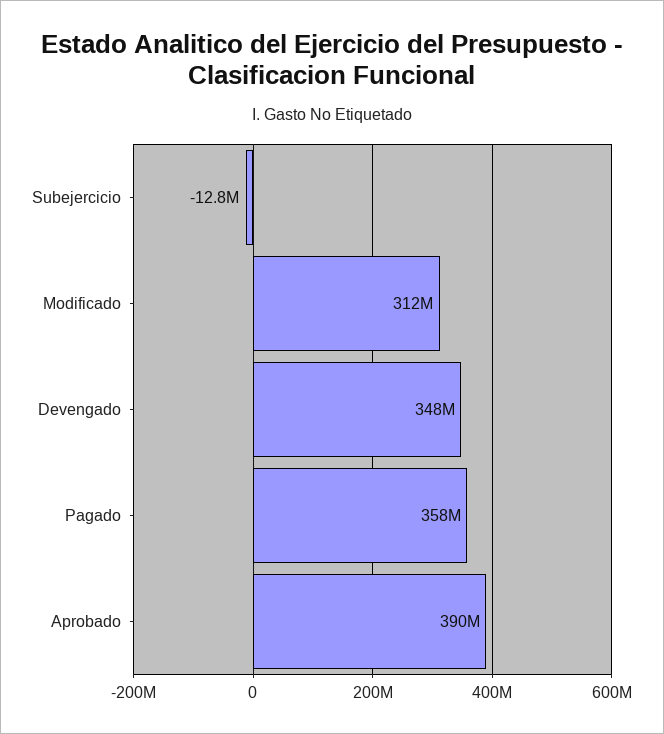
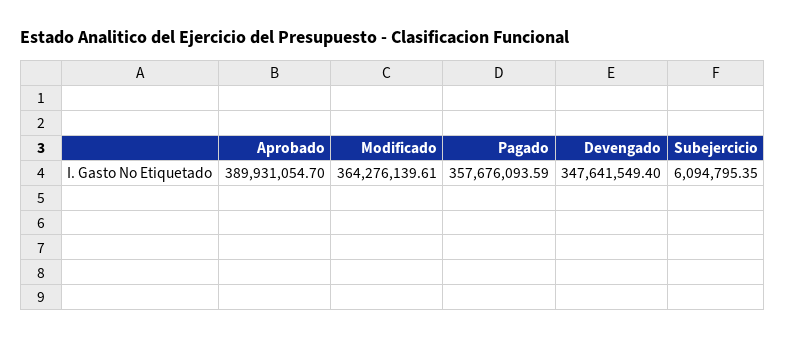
Subejercicio: -12800000 -> 6094795.35
Modificado: 312000000 -> 364276139.61

